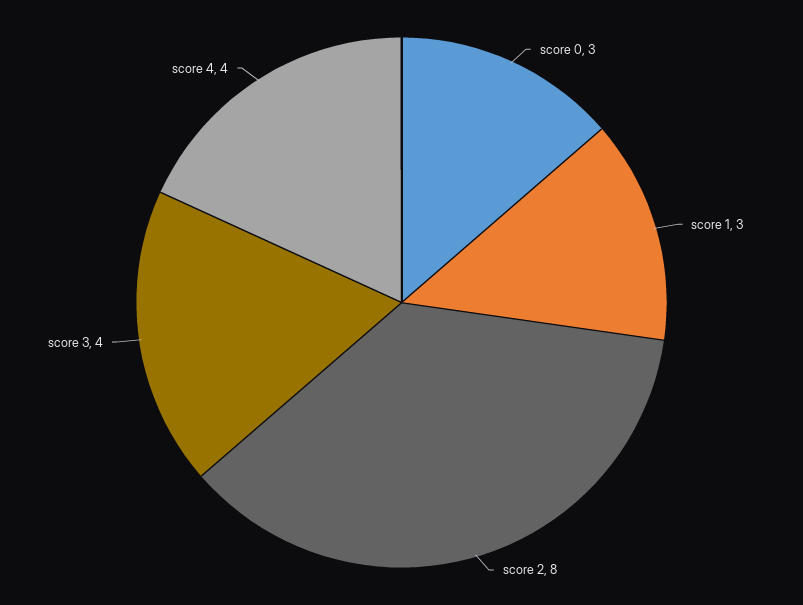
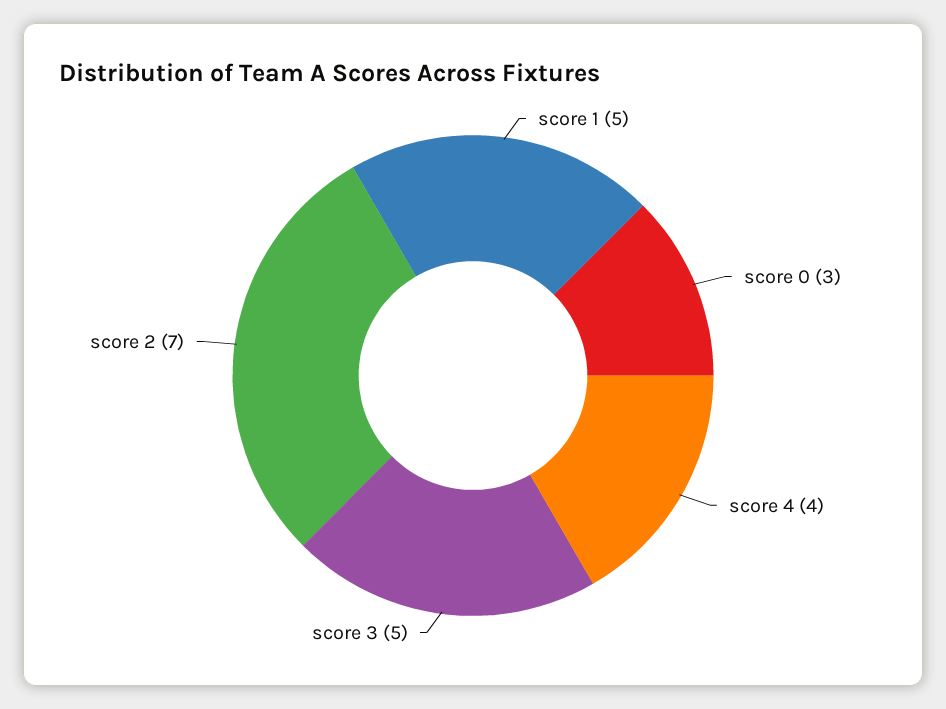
score 1: 3 -> 5
score 2: 8 -> 7
score 3: 4 -> 5

